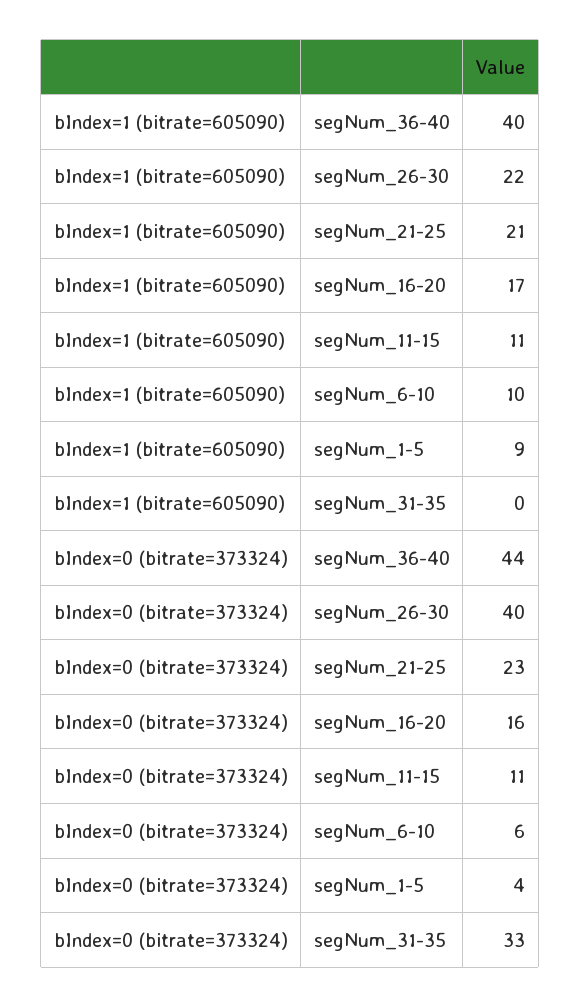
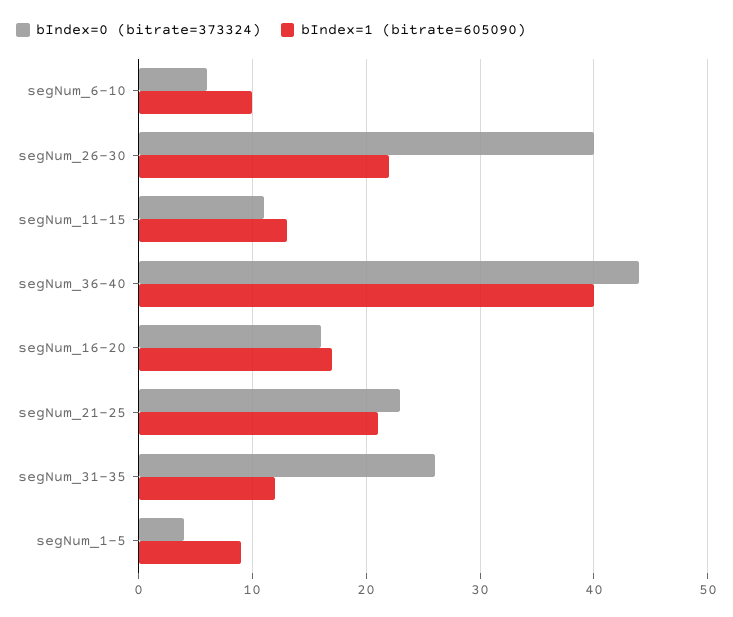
bIndex=1 (bitrate=605090), segNum_11-15: 11 -> 13
bIndex=1 (bitrate=605090), segNum_31-35: 0 -> 12
bIndex=0 (bitrate=373324), segNum_31-35: 33 -> 26

